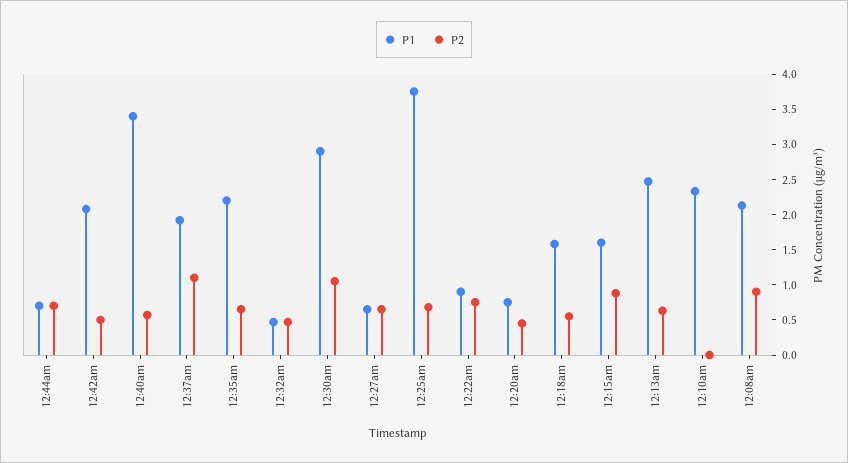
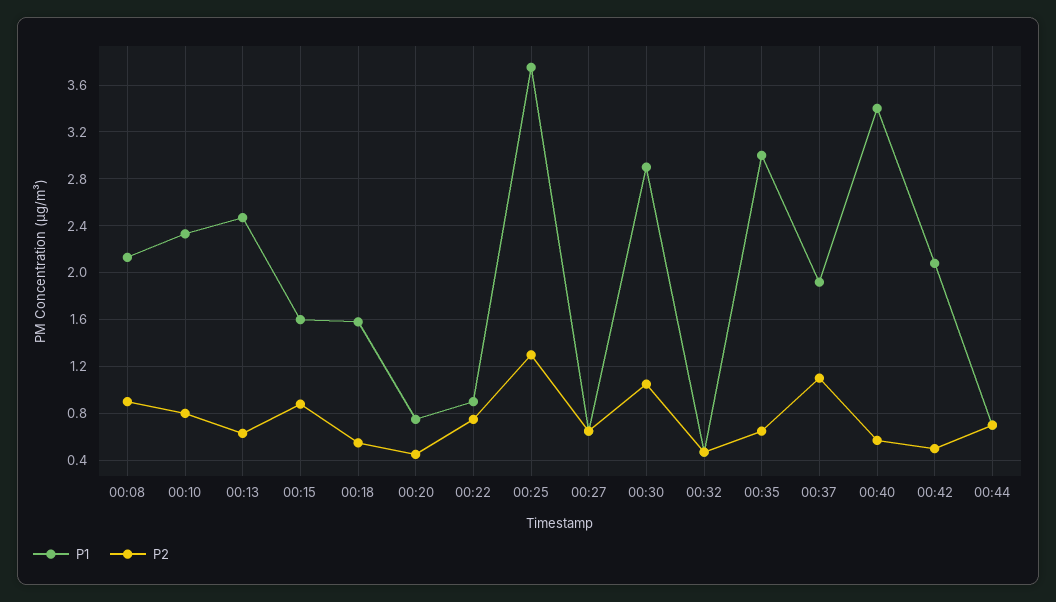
P1, 12:35am: 2.25 -> 3
P2, 12:25am: 0.75 -> 1.3
P2, 12:10am: 0 -> 0.8

